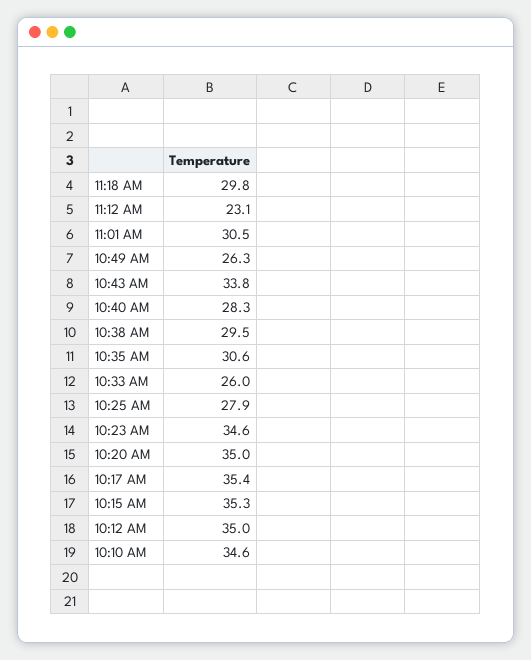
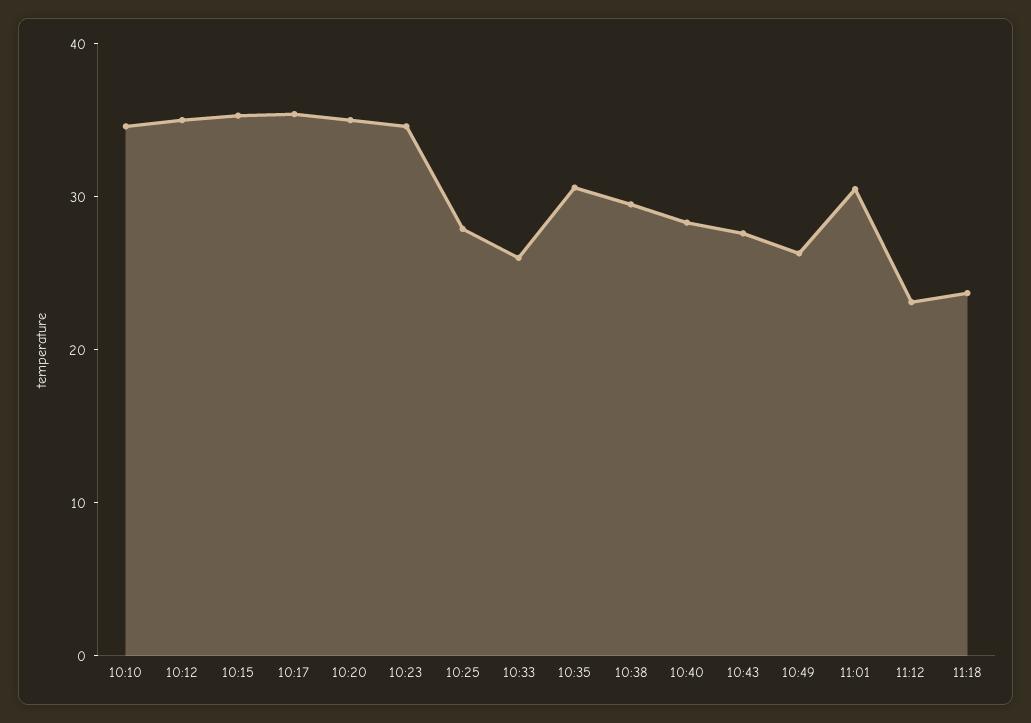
11:18 AM: 29.8 -> 24
10:43 AM: 33.8 -> 28

